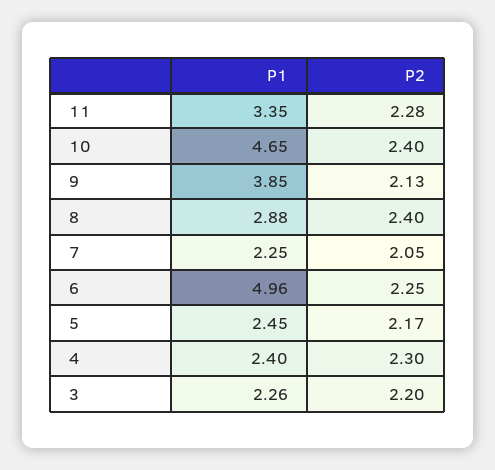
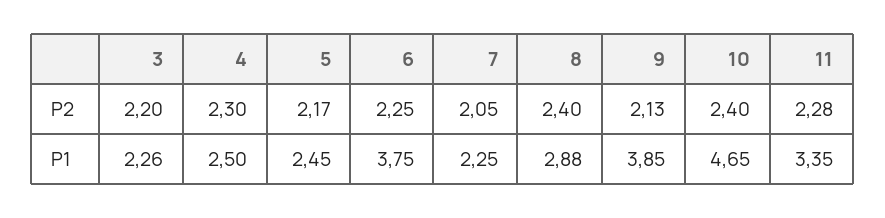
P1, 6: 4.96 -> 3.75
P1, 4: 2.4 -> 2.5

